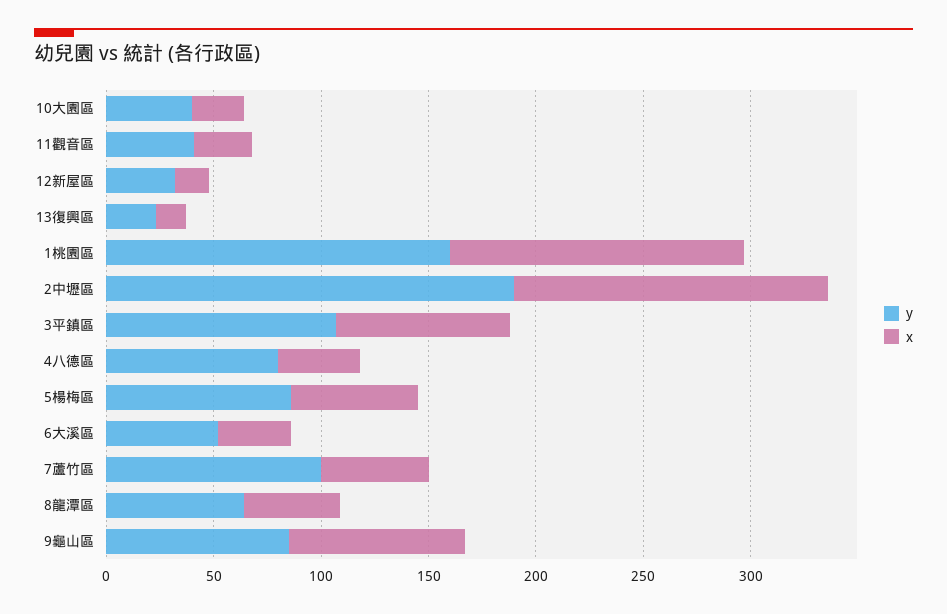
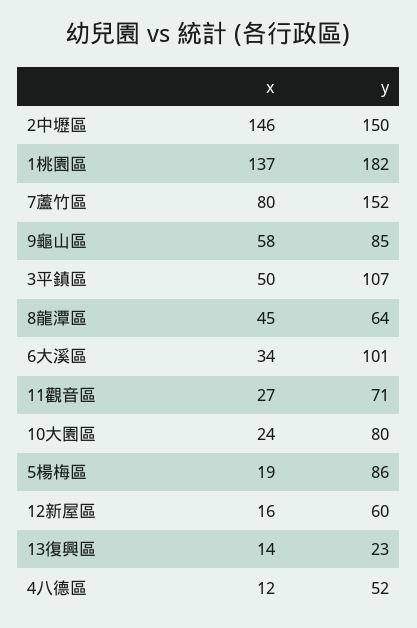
y, 10大園區: 40 -> 80
y, 11觀音區: 40 -> 71
y, 12新屋區: 30 -> 60
y, 1桃園區: 160 -> 182
y, 2中壢區: 190 -> 150
x, 3平鎮區: 80 -> 50
y, 4八德區: 80 -> 52
x, 4八德區: 40 -> 12
x, 5楊梅區: 60 -> 19
y, 6大溪區: 50 -> 101
y, 7蘆竹區: 100 -> 152
x, 7蘆竹區: 50 -> 80
x, 9龜山區: 80 -> 58

